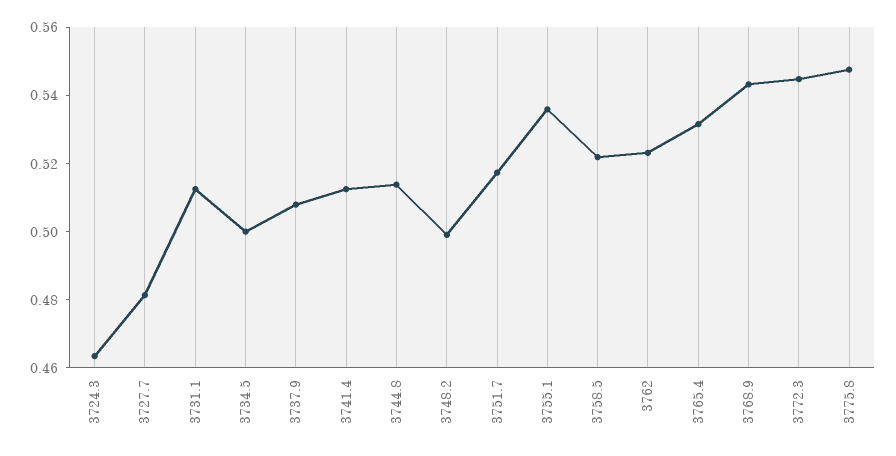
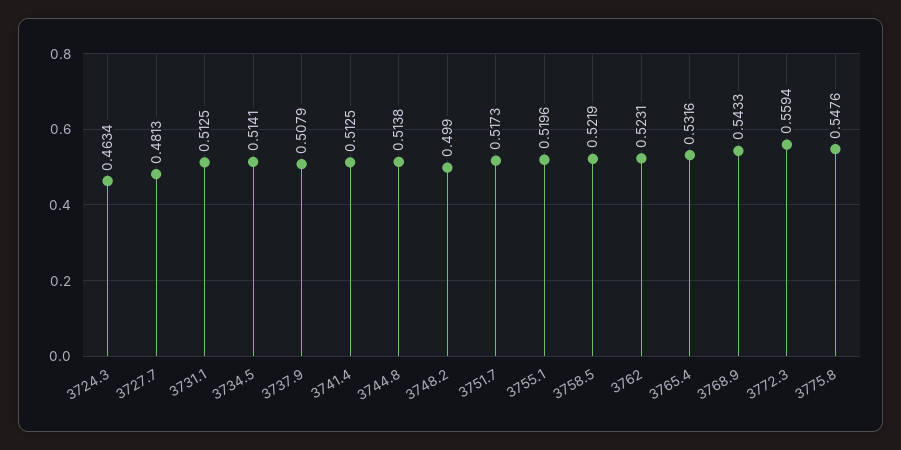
3734.5: 0.5 -> 0.5141
3755.1: 0.535 -> 0.5196
3772.3: 0.545 -> 0.5594

